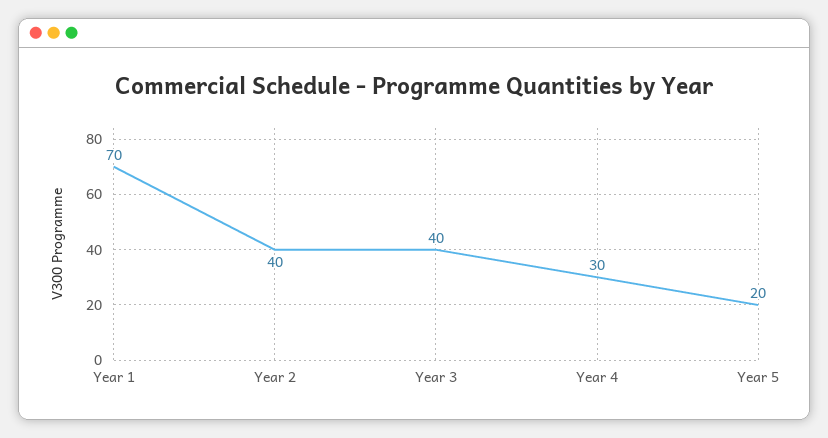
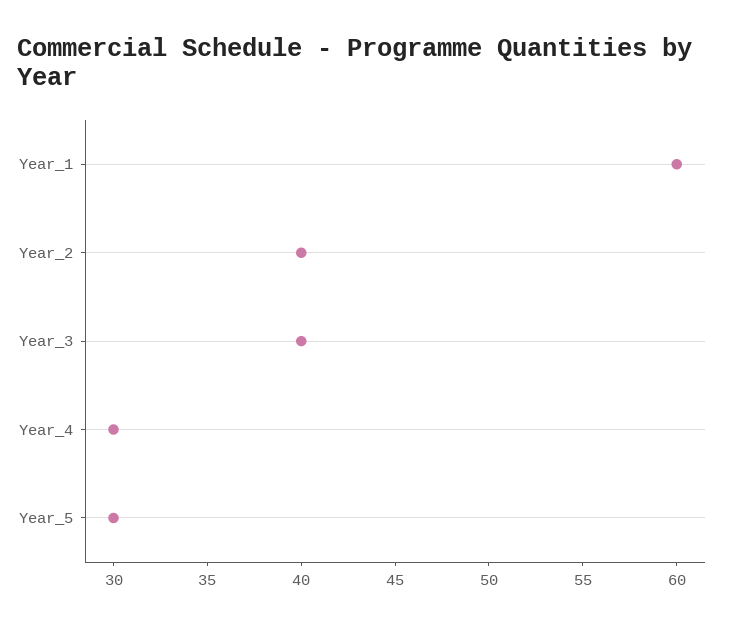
Year 1: 70 -> 60
Year 5: 20 -> 30

